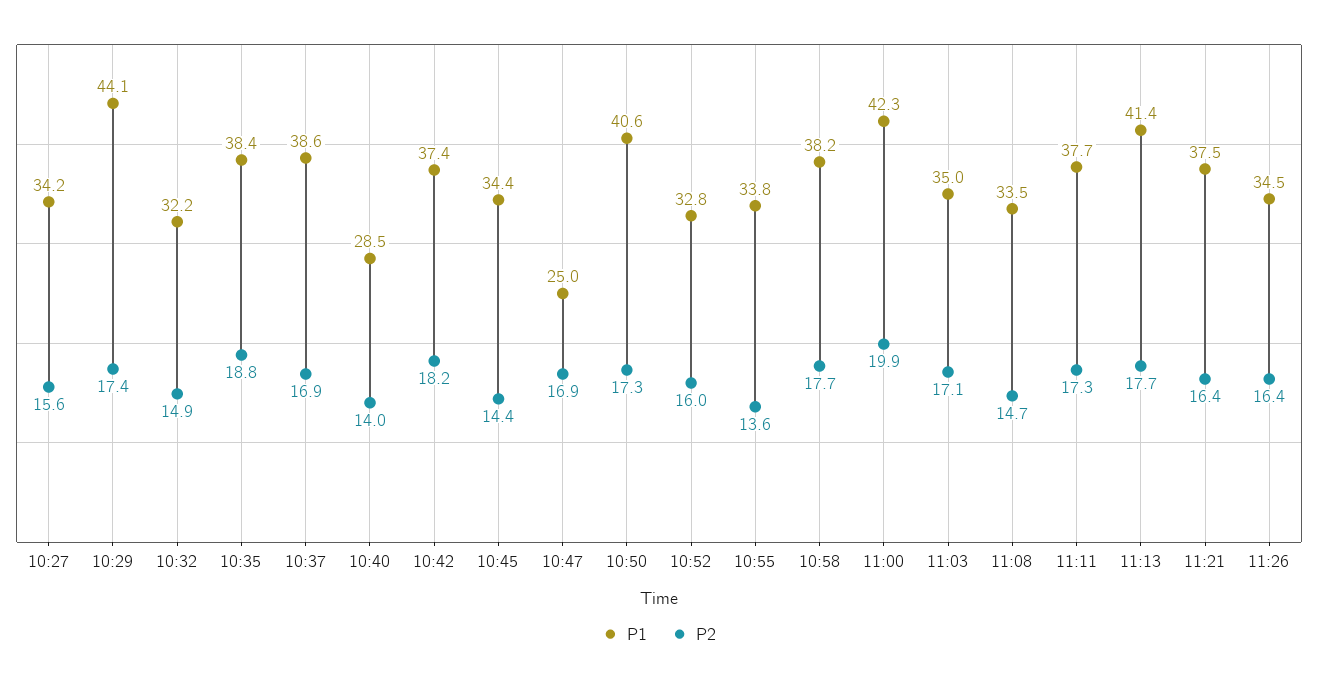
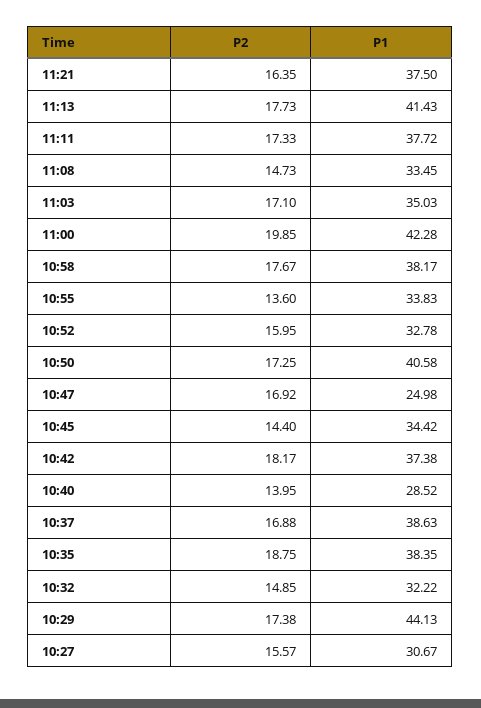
P1, 10:27: 34.2 -> 30.67
P1, 11:26: 34.5 -> none
P2, 11:26: 16.4 -> none

